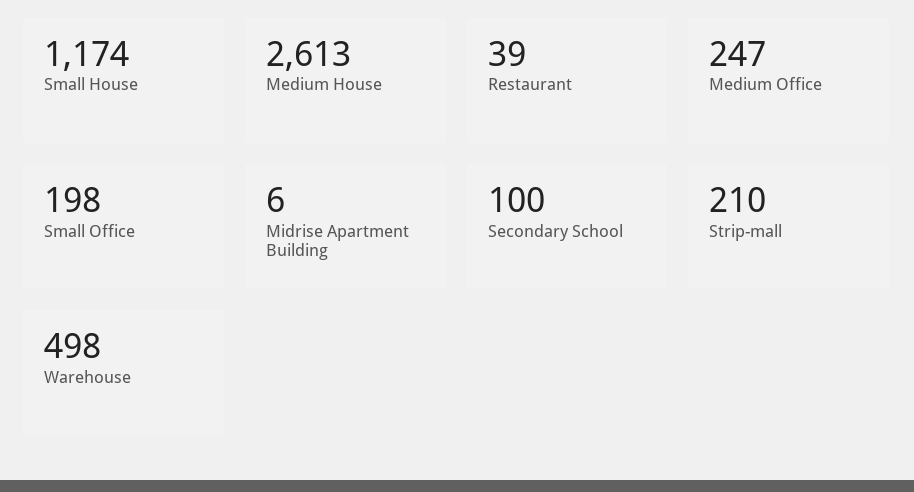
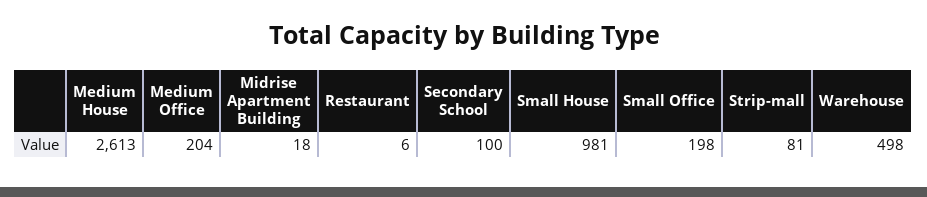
Small House: 1174 -> 981
Restaurant: 39 -> 6
Medium Office: 247 -> 204
Midrise Apartment Building: 6 -> 18
Strip-mall: 210 -> 81

